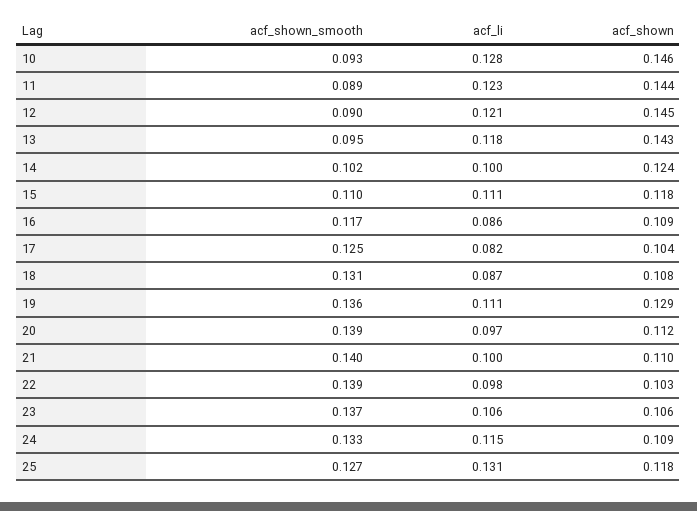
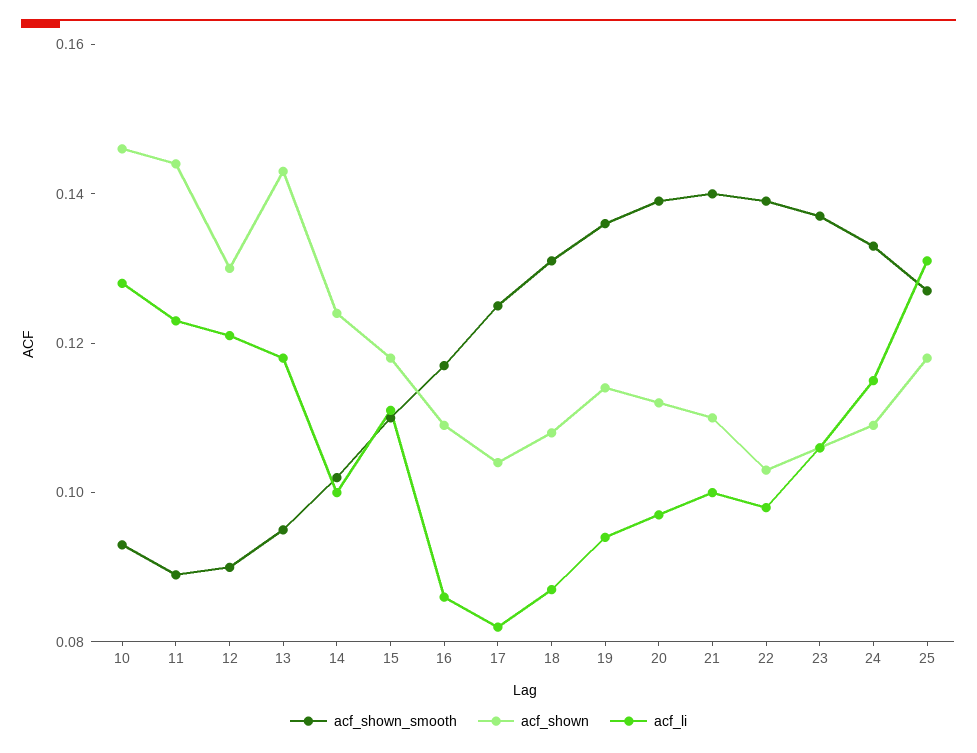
acf_shown, 12: 0.145 -> 0.13
acf_li, 19: 0.111 -> 0.095
acf_shown, 19: 0.129 -> 0.115

